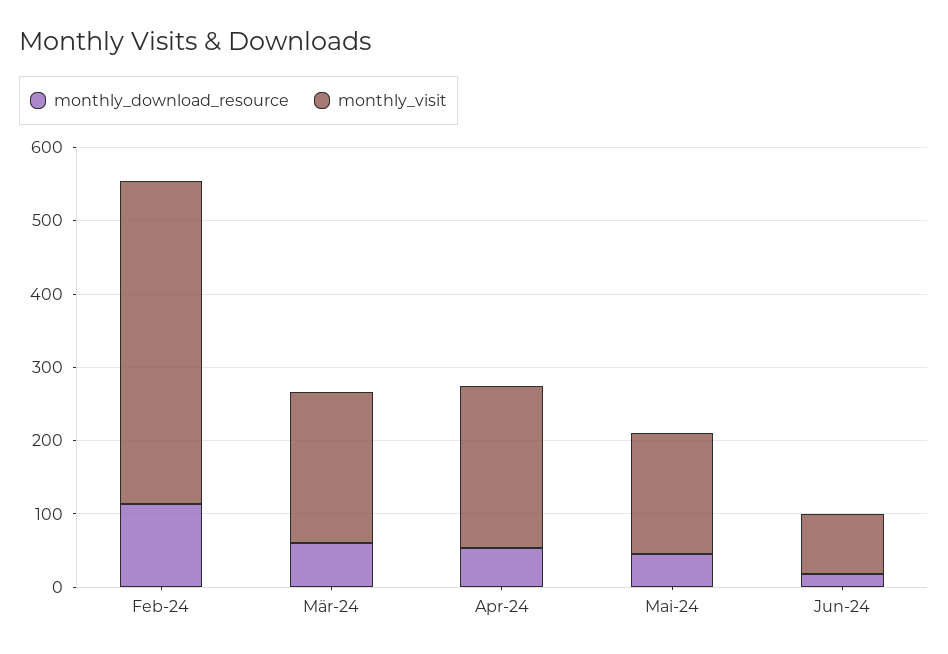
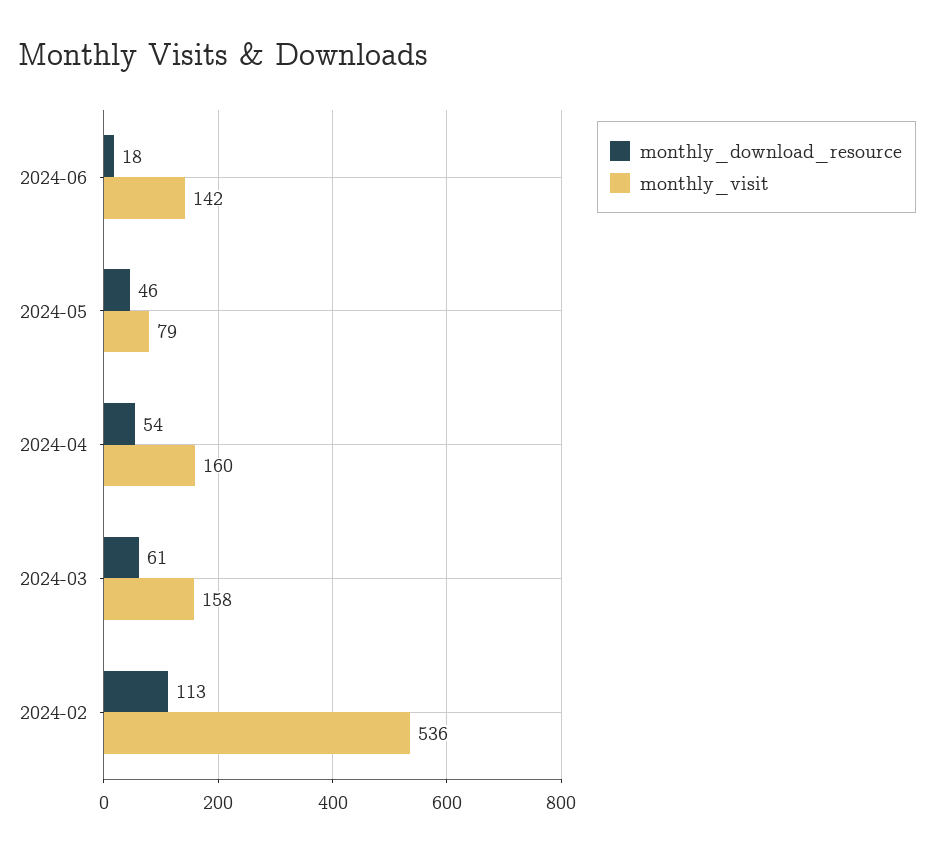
monthly_visit, Feb-24: 440 -> 536
monthly_visit, Mär-24: 200 -> 158
monthly_visit, Apr-24: 220 -> 160
monthly_visit, Mai-24: 160 -> 79
monthly_visit, Jun-24: 80 -> 142

